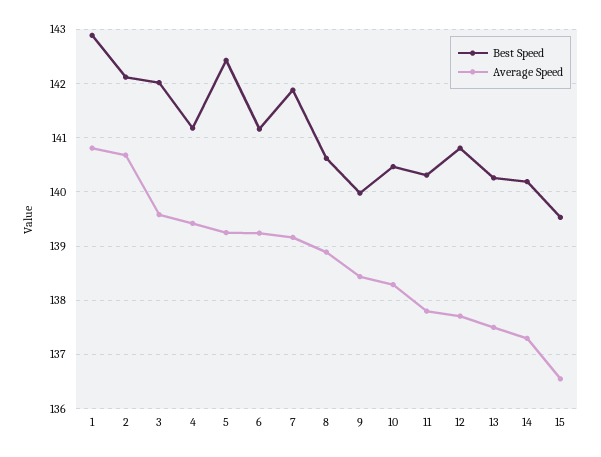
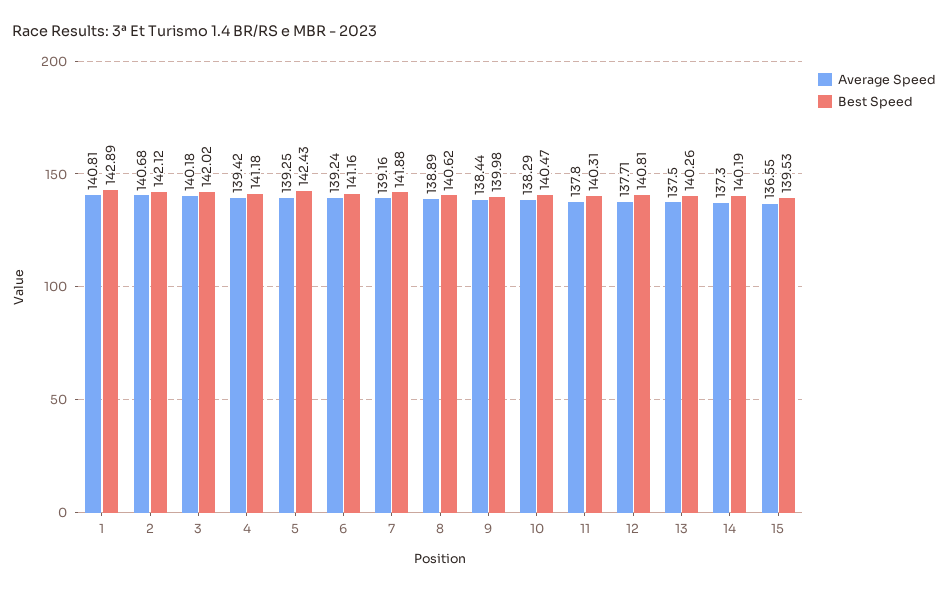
Average Speed, 3: 139.6 -> 140.18

